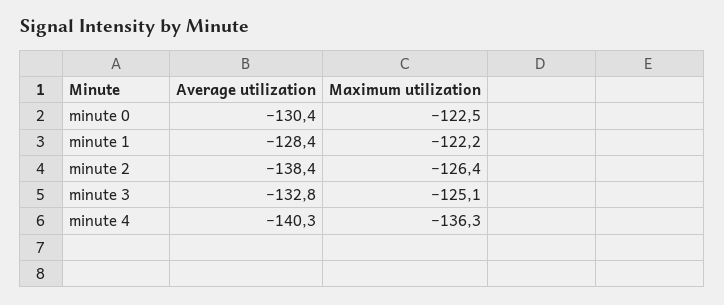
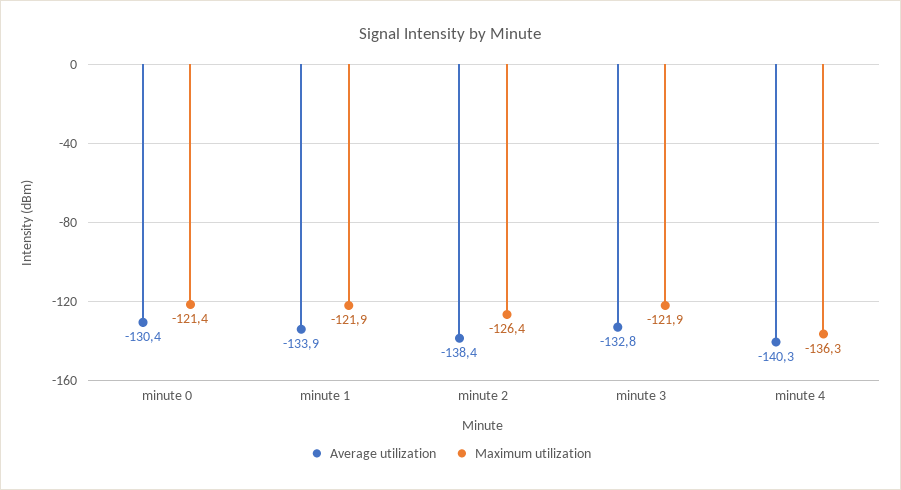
Maximum utilization, minute 0: -122.5 -> -121.4
Average utilization, minute 1: -128.4 -> -133.9
Maximum utilization, minute 1: -122.2 -> -121.9
Maximum utilization, minute 3: -125.1 -> -121.9

